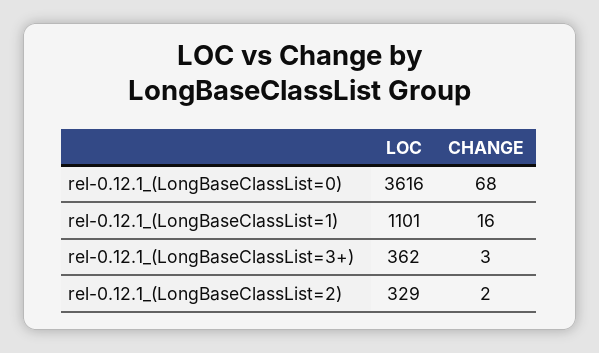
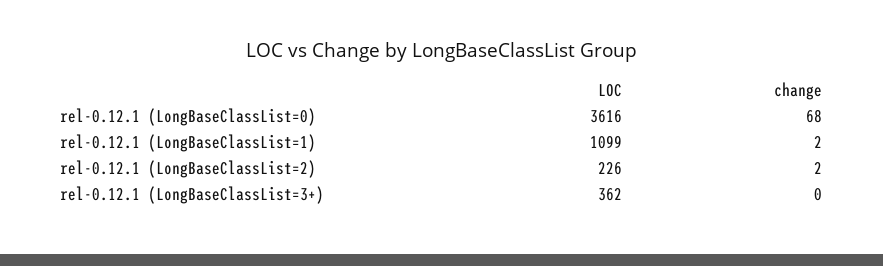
LOC, rel-0.12.1_(LongBaseClassList=1): 1101 -> 1099
CHANGE, rel-0.12.1_(LongBaseClassList=1): 16 -> 2
CHANGE, rel-0.12.1_(LongBaseClassList=3+): 3 -> 0
LOC, rel-0.12.1_(LongBaseClassList=2): 329 -> 226

